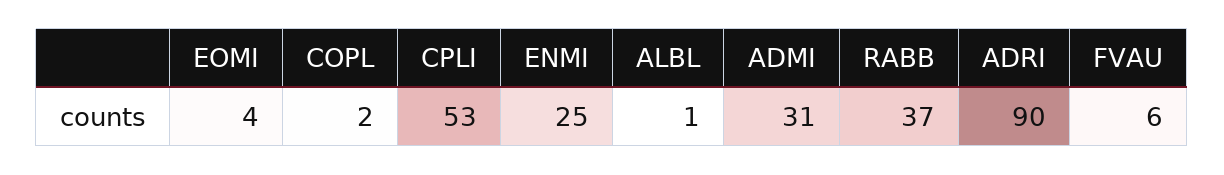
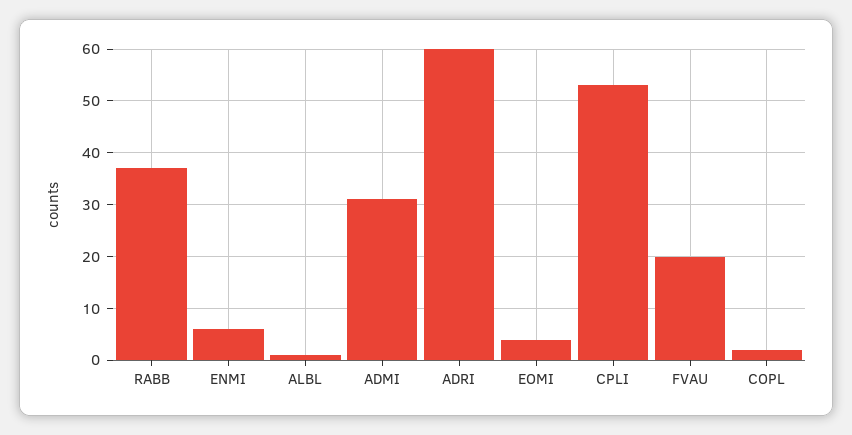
ENMI: 25 -> 5
ADRI: 90 -> 60
FVAU: 6 -> 20

